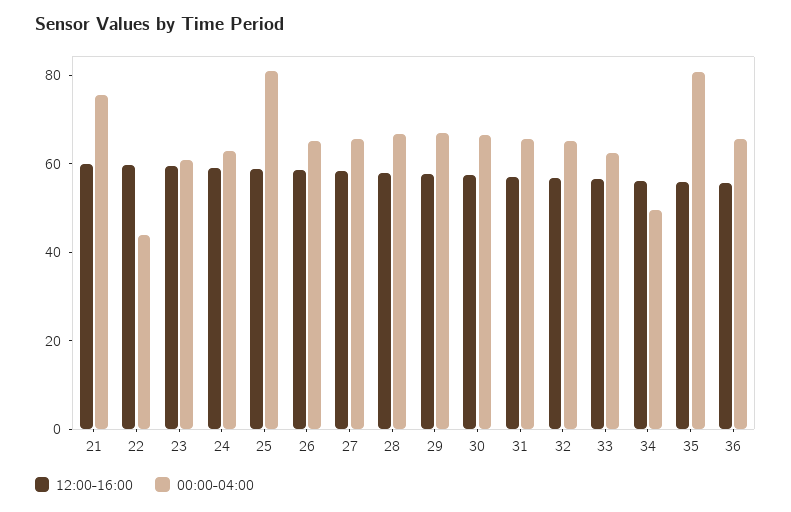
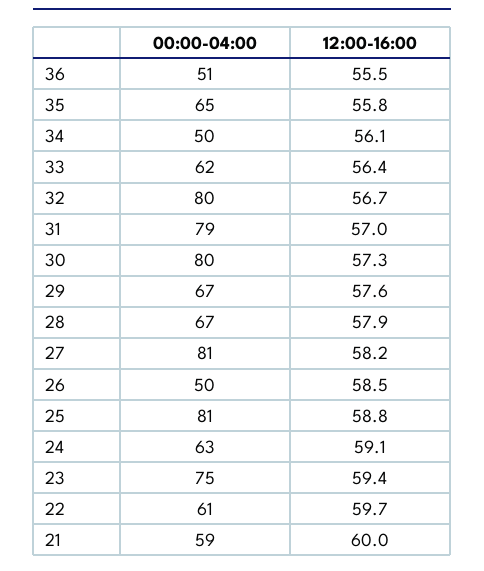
00:00-04:00, 21: 75 -> 59
00:00-04:00, 22: 45 -> 61
00:00-04:00, 23: 60 -> 75
00:00-04:00, 26: 65 -> 50
00:00-04:00, 27: 65 -> 81
00:00-04:00, 30: 65 -> 80
00:00-04:00, 31: 65 -> 79
00:00-04:00, 32: 65 -> 80
00:00-04:00, 35: 80 -> 65
00:00-04:00, 36: 65 -> 51

